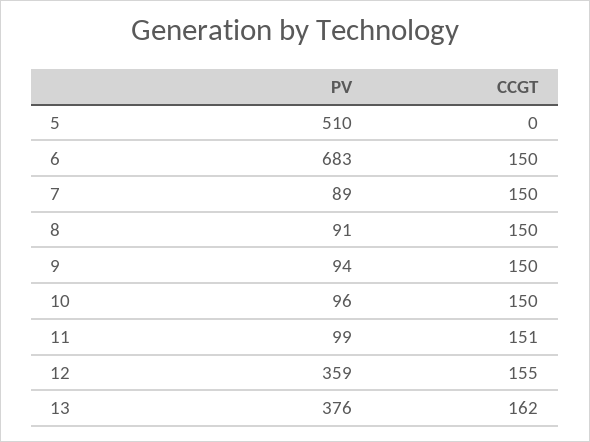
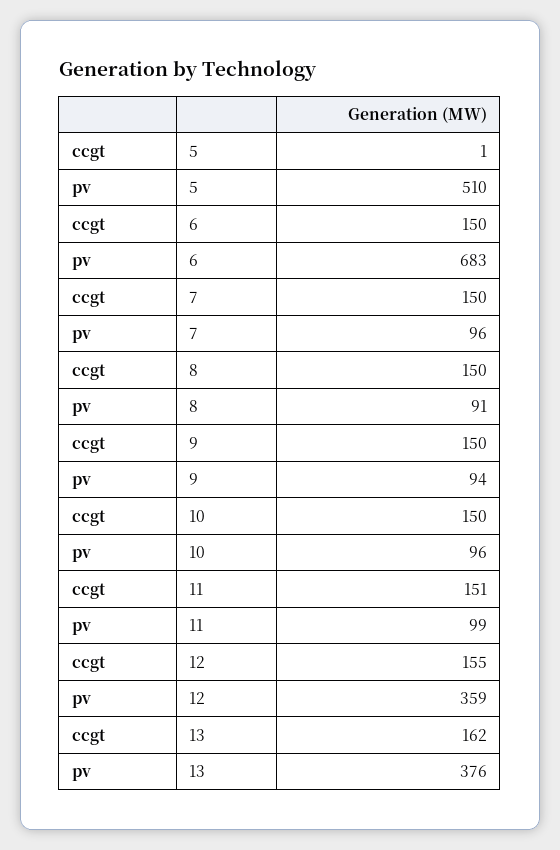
CCGT, 5: 0 -> 1
PV, 7: 89 -> 96

